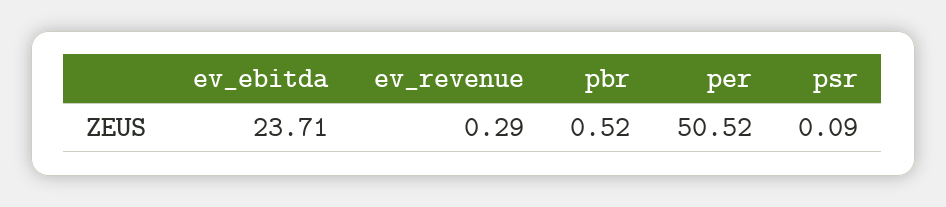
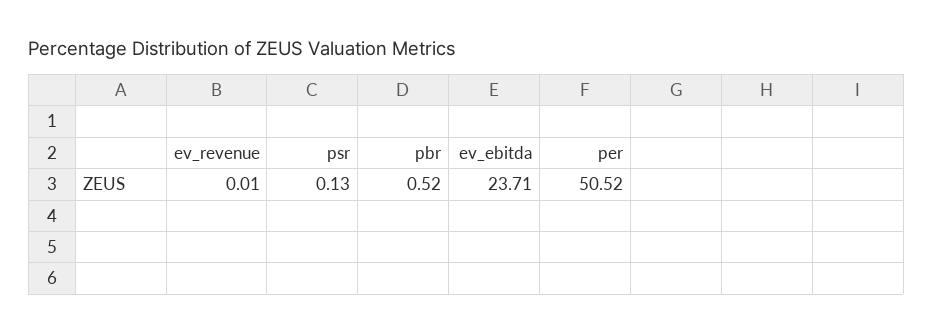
ev_revenue: 0.29 -> 0.01
psr: 0.09 -> 0.13

